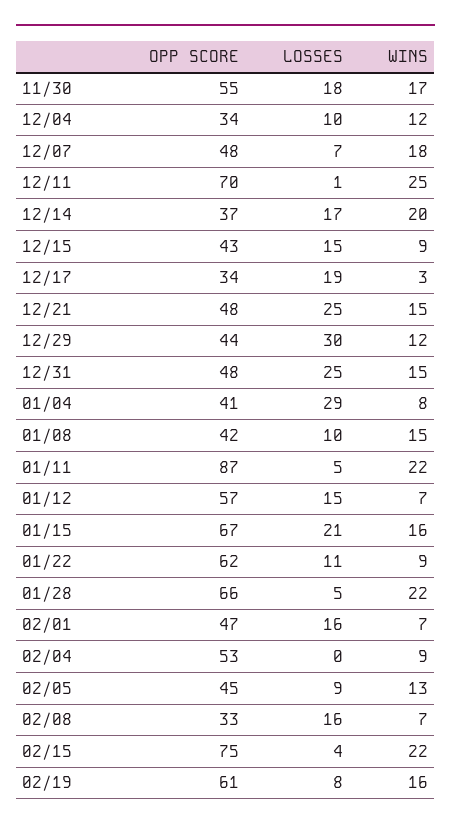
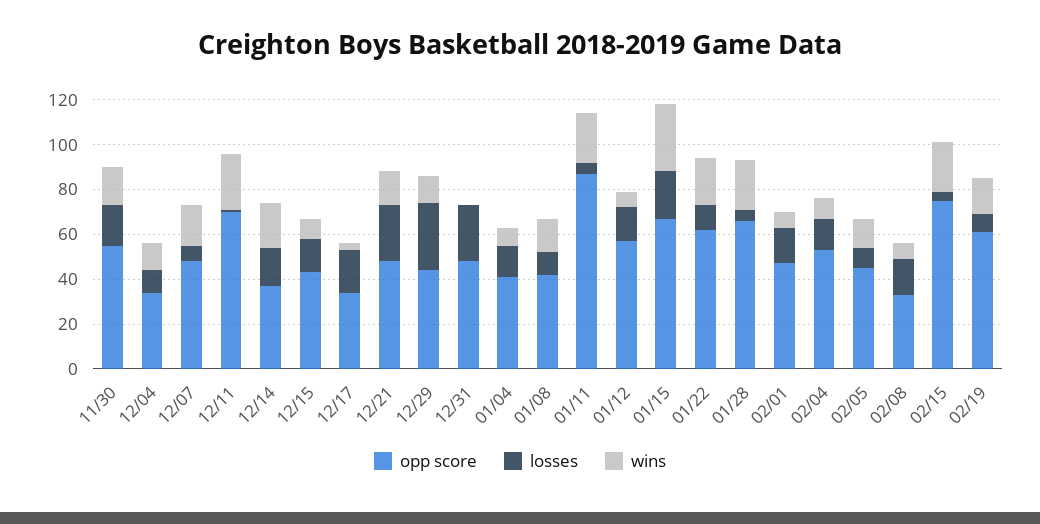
WINS, 12/31: 15 -> 0
LOSSES, 01/04: 29 -> 15
WINS, 01/15: 16 -> 30
WINS, 01/22: 9 -> 20
LOSSES, 02/04: 0 -> 15

